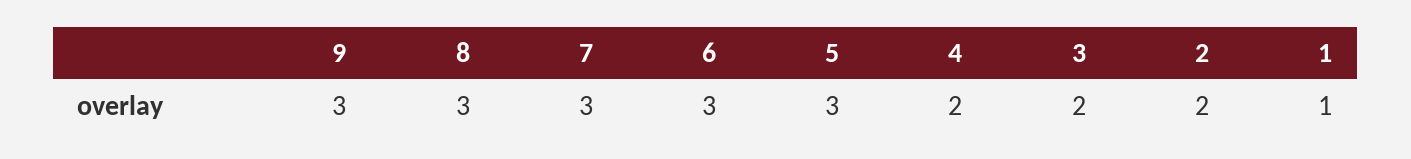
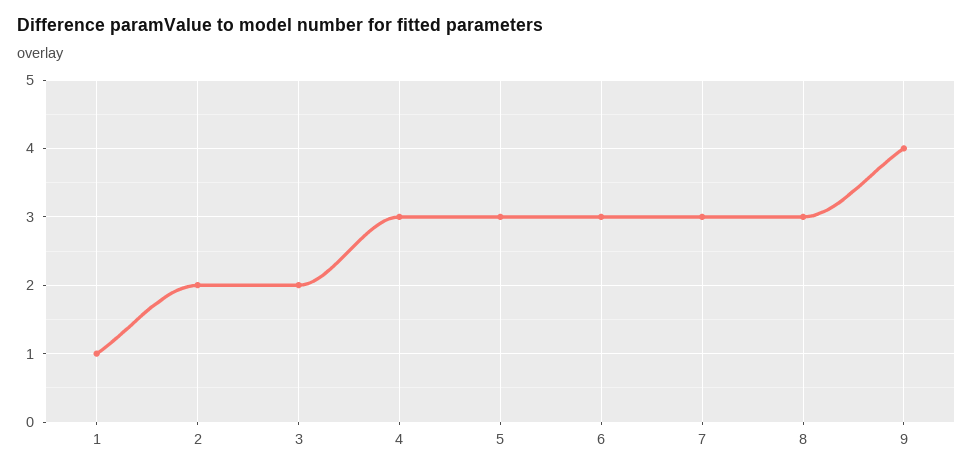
9: 3 -> 4
4: 2 -> 3

